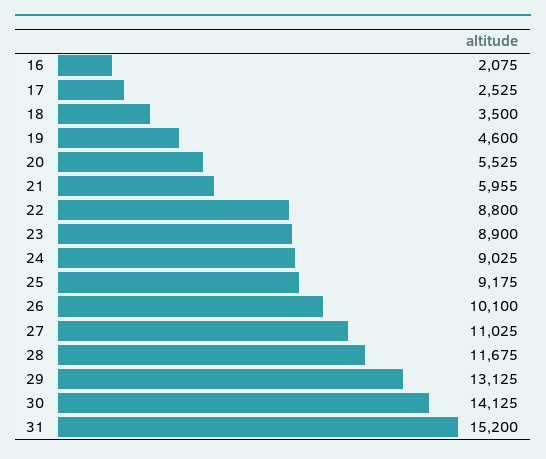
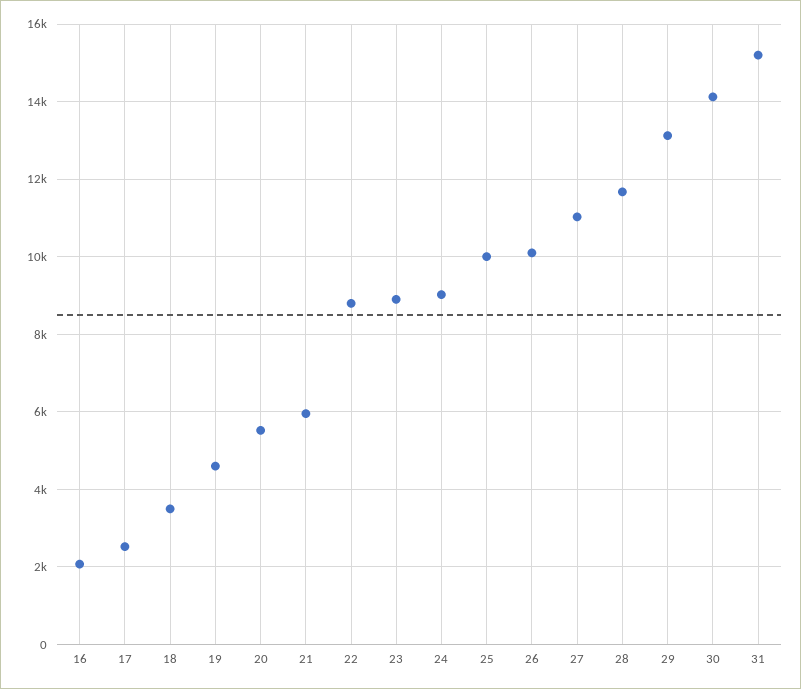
25: 9175 -> 10000

